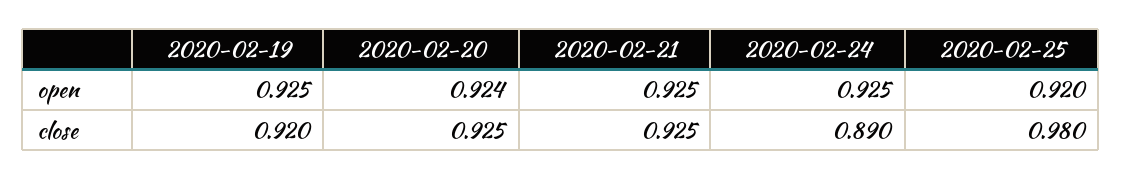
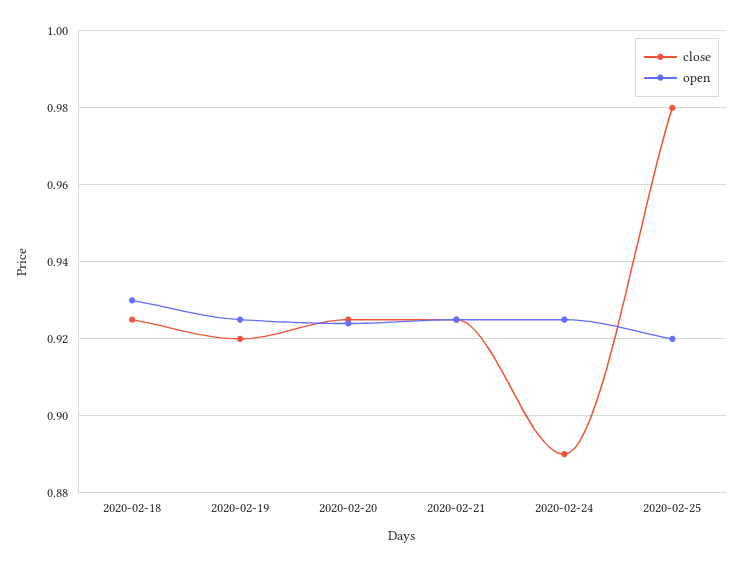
close, 2020-02-18: none -> 0.925
open, 2020-02-18: none -> 0.93

